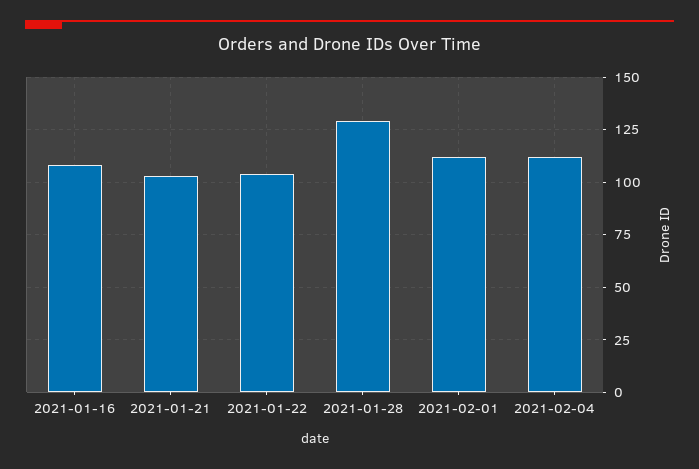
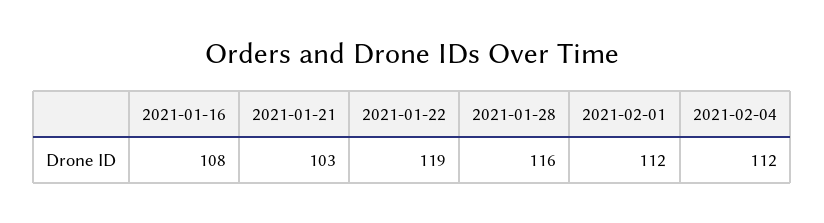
2021-01-22: 105 -> 119
2021-01-28: 130 -> 116

